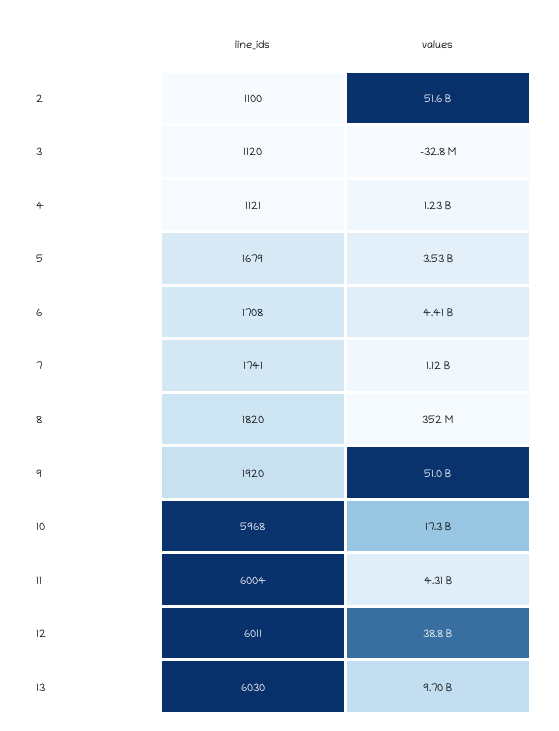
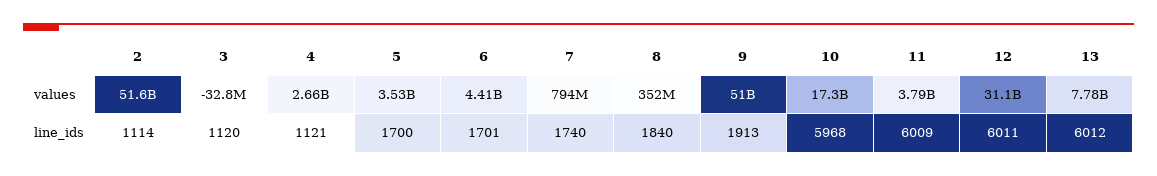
line_ids, 2: 1100 -> 1114
values, 4: 1230000000 -> 2660000000
line_ids, 5: 1679 -> 1700
line_ids, 6: 1708 -> 1701
line_ids, 7: 1741 -> 1740
values, 7: 1120000000 -> 794000000
line_ids, 8: 1820 -> 1840
line_ids, 9: 1920 -> 1913
line_ids, 11: 6004 -> 6009
values, 11: 4310000000 -> 3790000000
values, 12: 38800000000 -> 31100000000
line_ids, 13: 6030 -> 6012
values, 13: 9700000000 -> 7780000000

